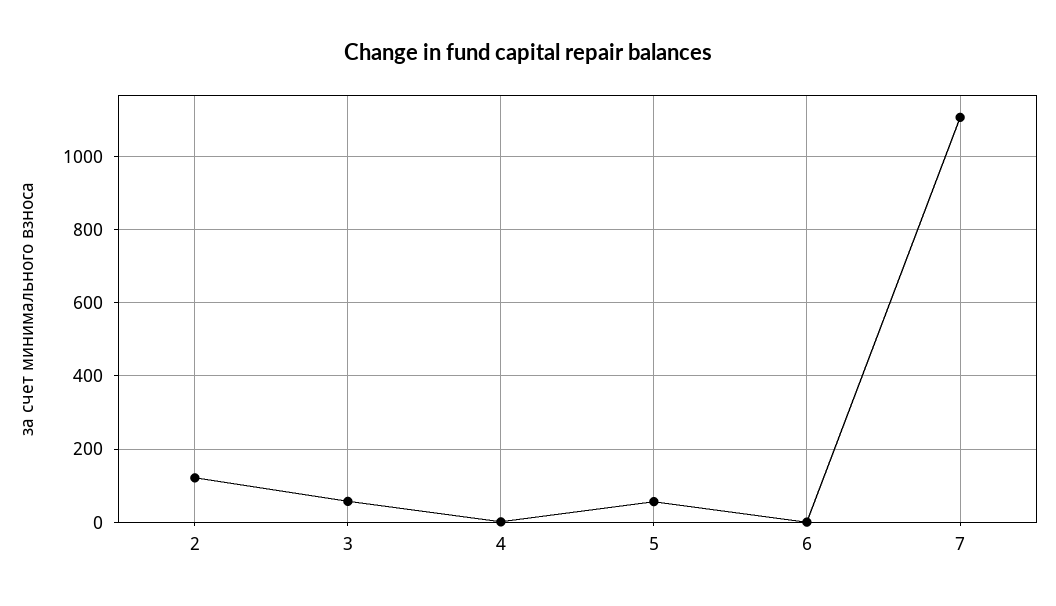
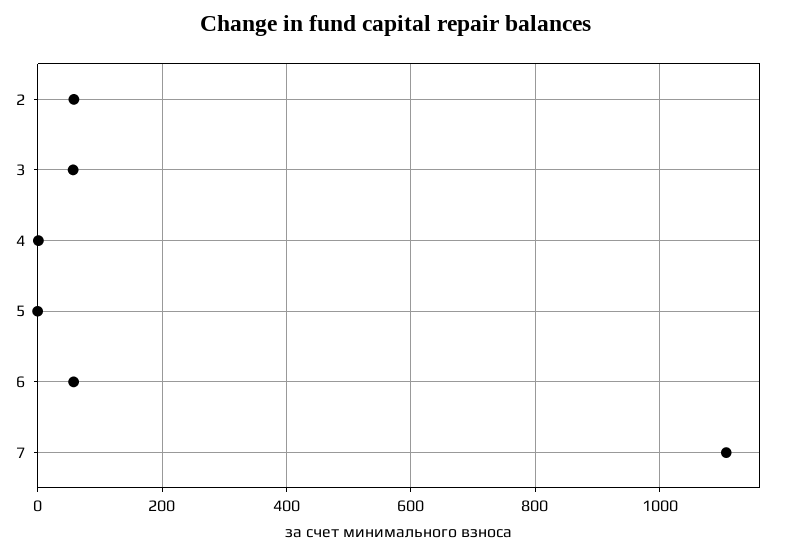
2: 120 -> 60
5: 60 -> 0
6: 0 -> 60

